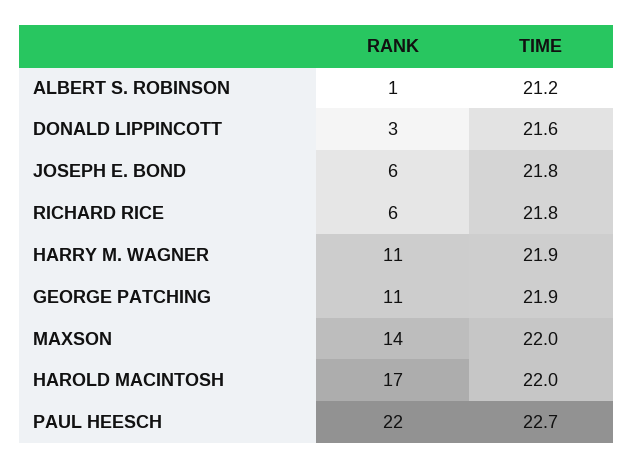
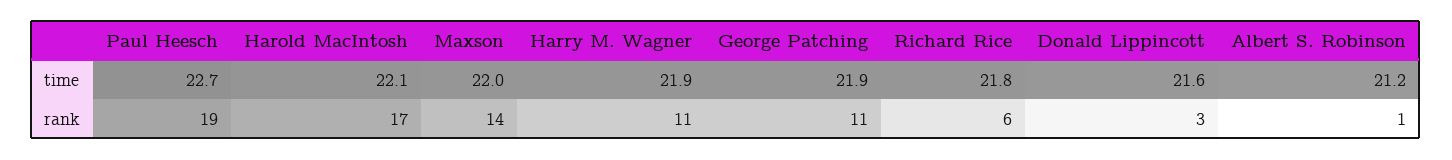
RANK, JOSEPH E. BOND: 6 -> none
TIME, JOSEPH E. BOND: 21.8 -> none
TIME, HAROLD MACINTOSH: 22 -> 22.1
RANK, PAUL HEESCH: 22 -> 19

